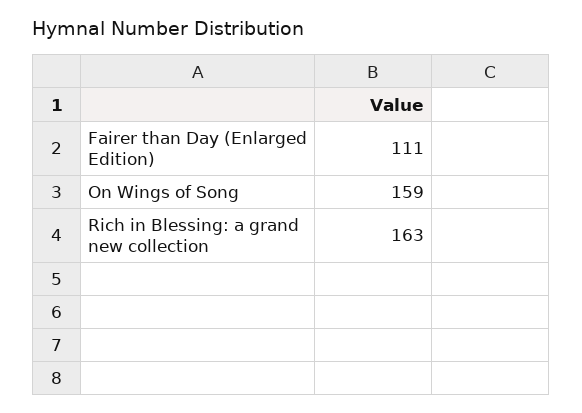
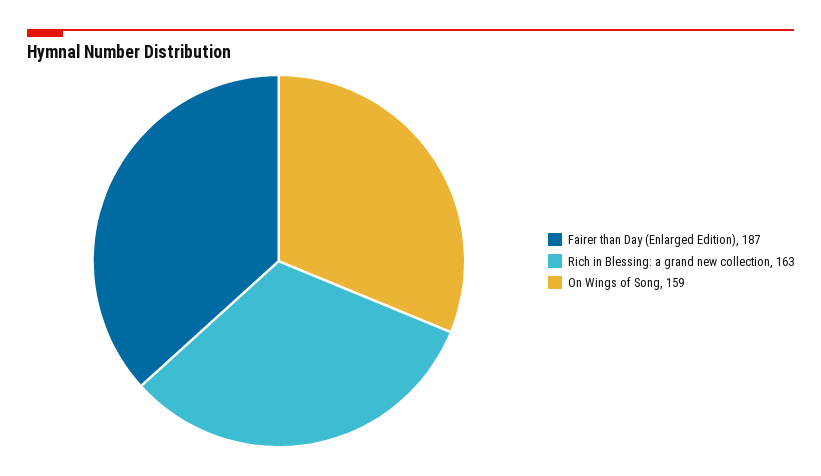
Fairer than Day (Enlarged Edition): 111 -> 187

